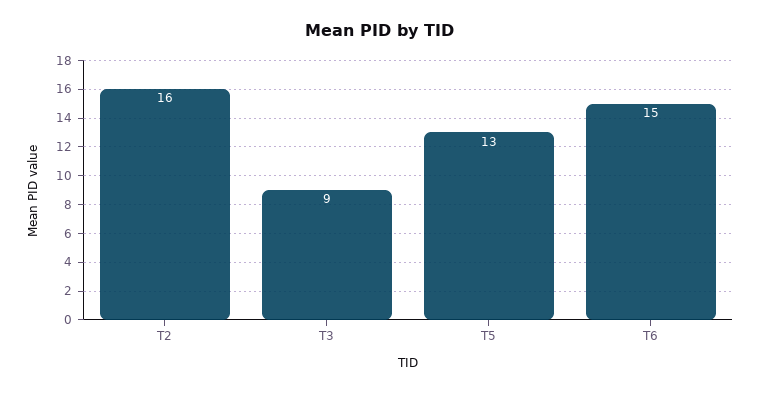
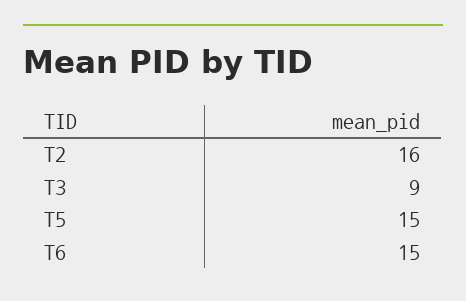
T5: 13 -> 15

